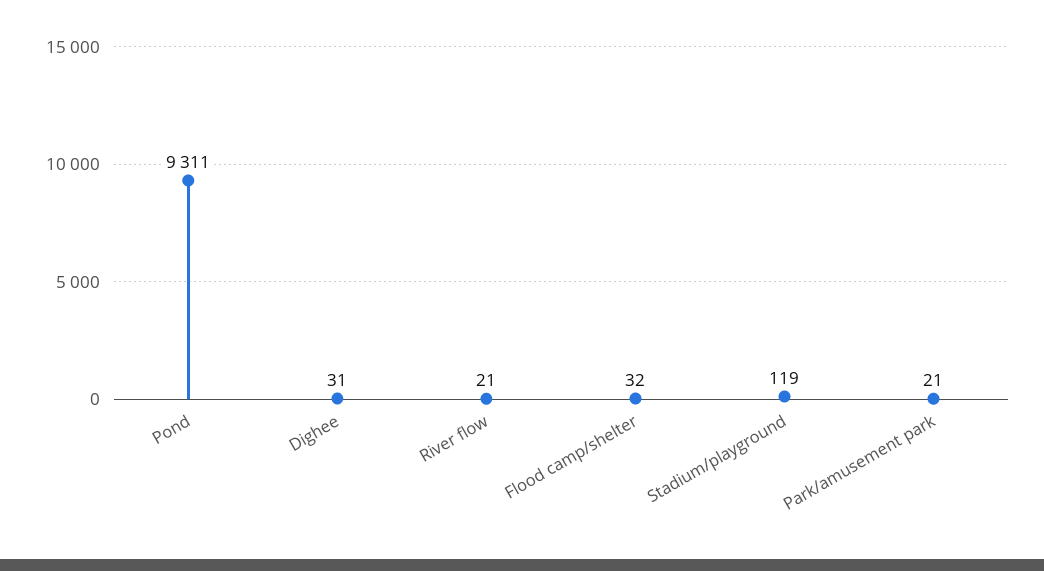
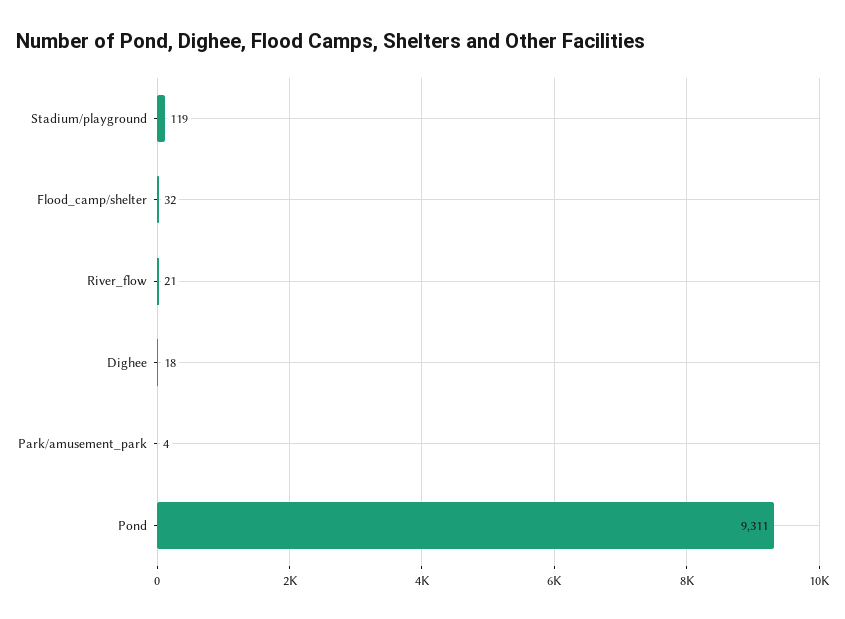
Dighee: 31 -> 18
Park/amusement park: 21 -> 4

